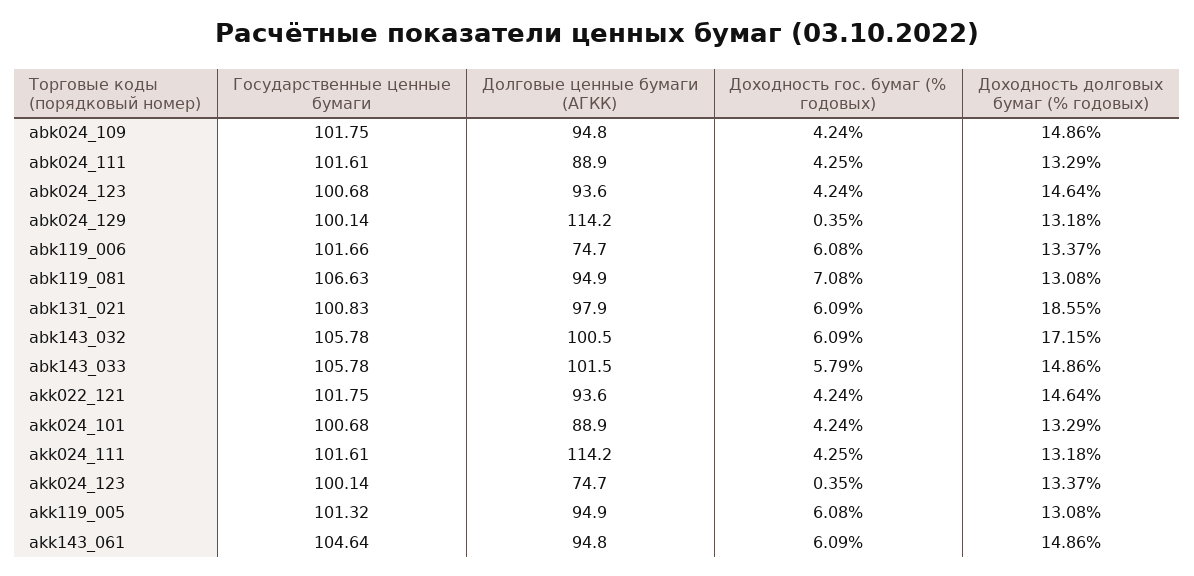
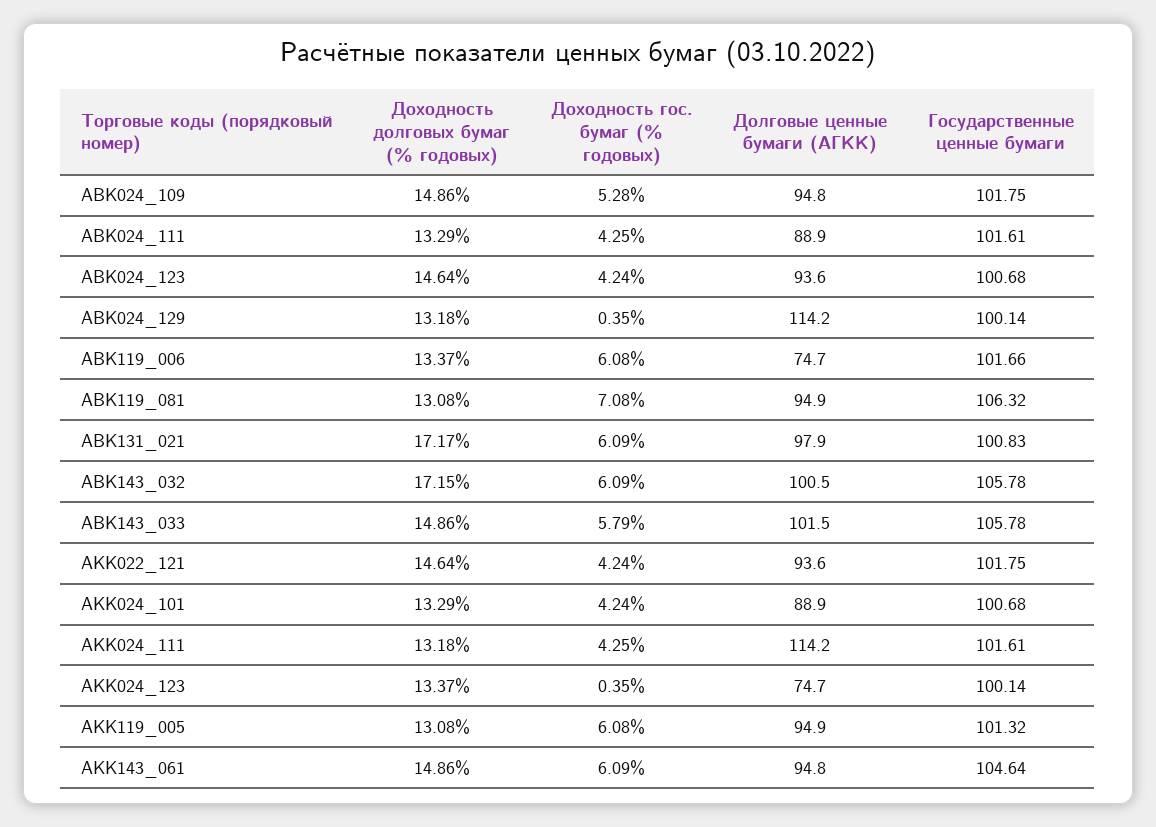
Доходность гос. бумаг (% годовых), abk024_109: 4.24 -> 5.28
Государственные ценные бумаги, abk119_081: 106.63 -> 106.32
Доходность долговых бумаг (% годовых), abk131_021: 18.55 -> 17.17

